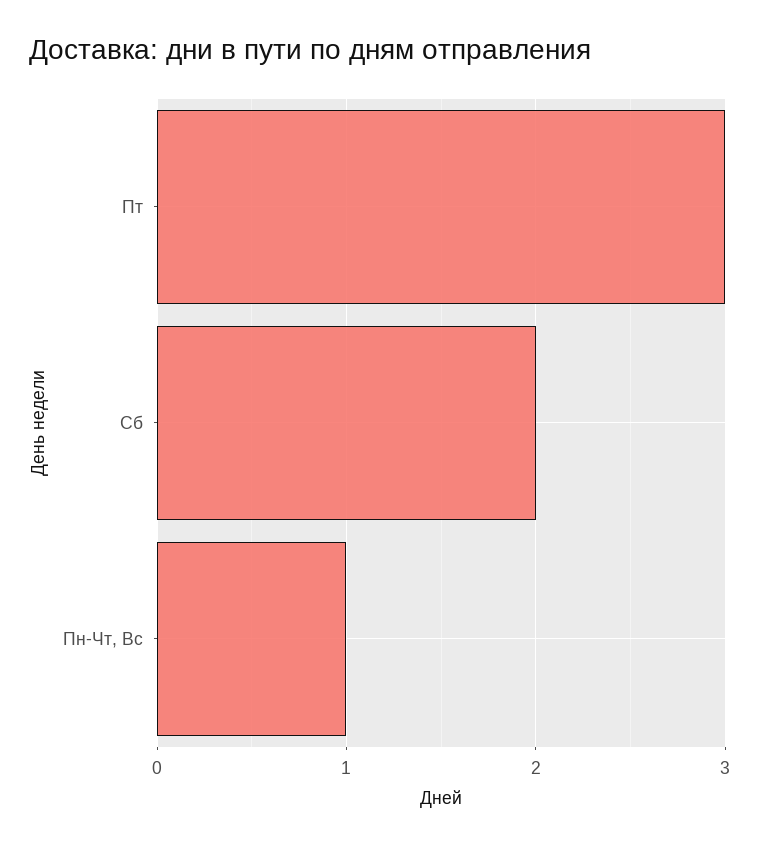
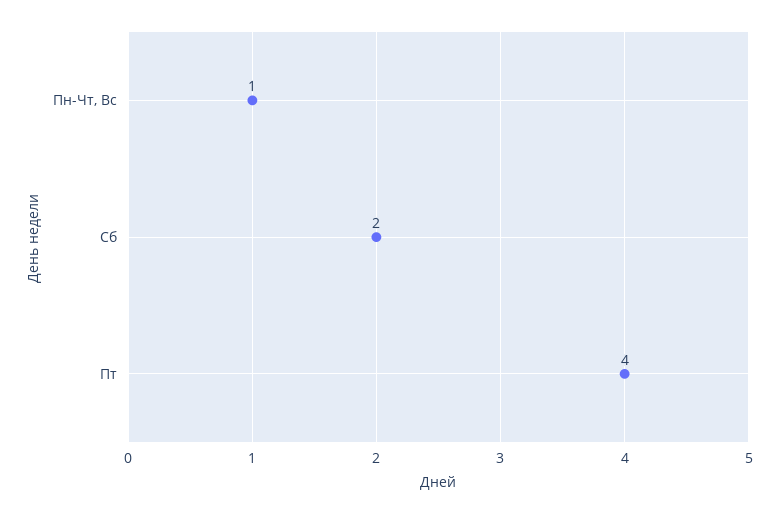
Пт: 3 -> 4

